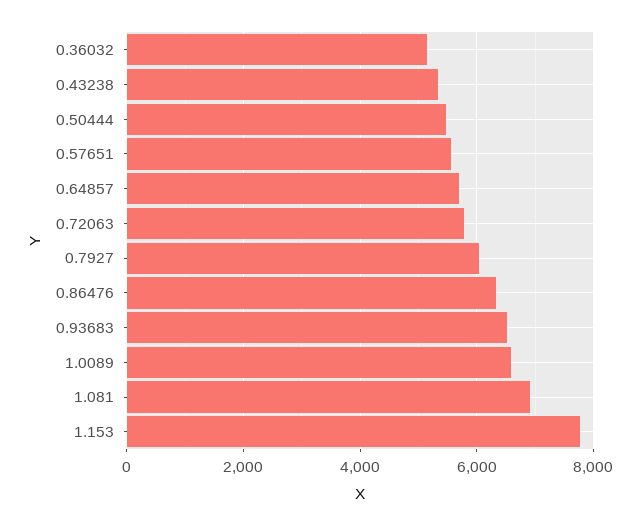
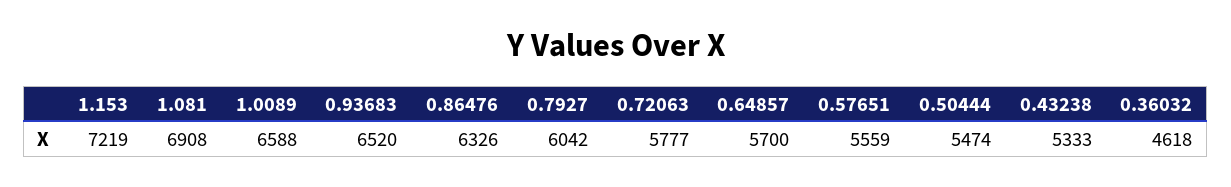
0.36032: 5200 -> 4618
1.153: 7800 -> 7219

